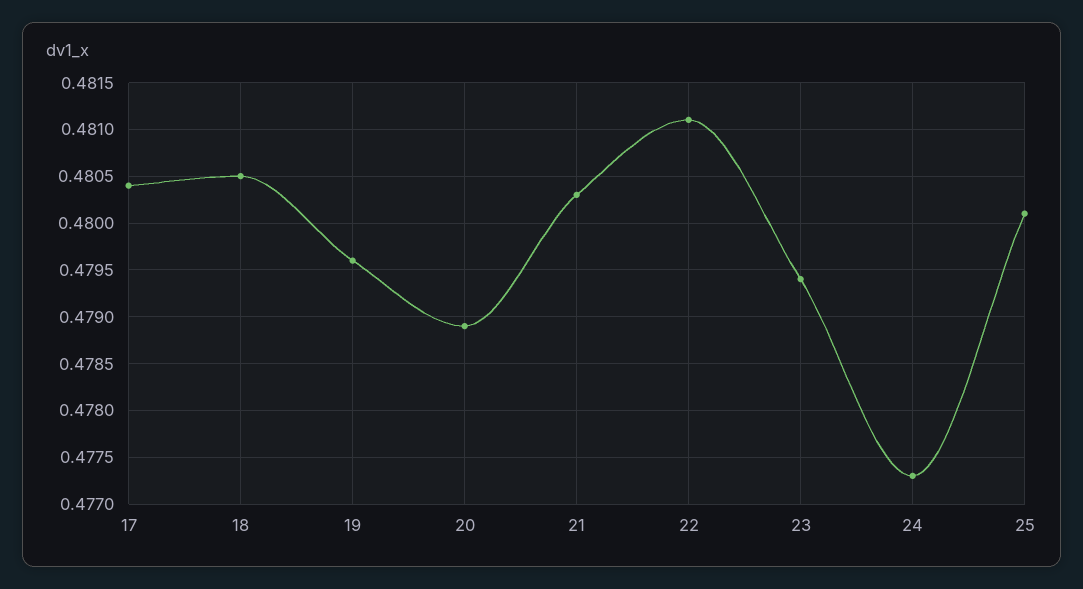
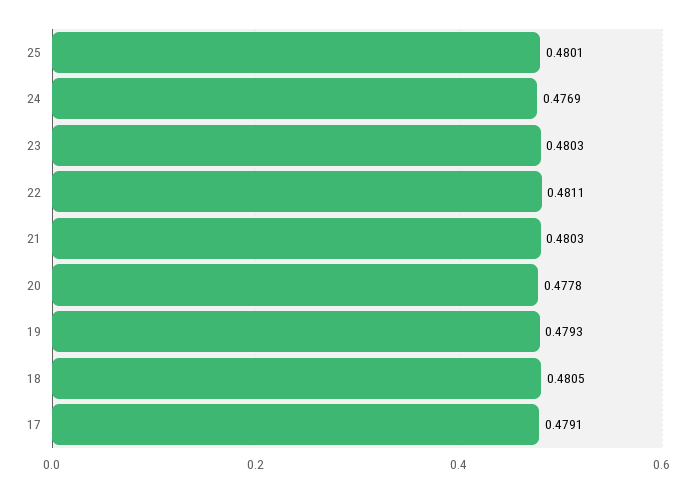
17: 0.4804 -> 0.4791
19: 0.4796 -> 0.4793
20: 0.4789 -> 0.4778
23: 0.4794 -> 0.4803
24: 0.4773 -> 0.4769

